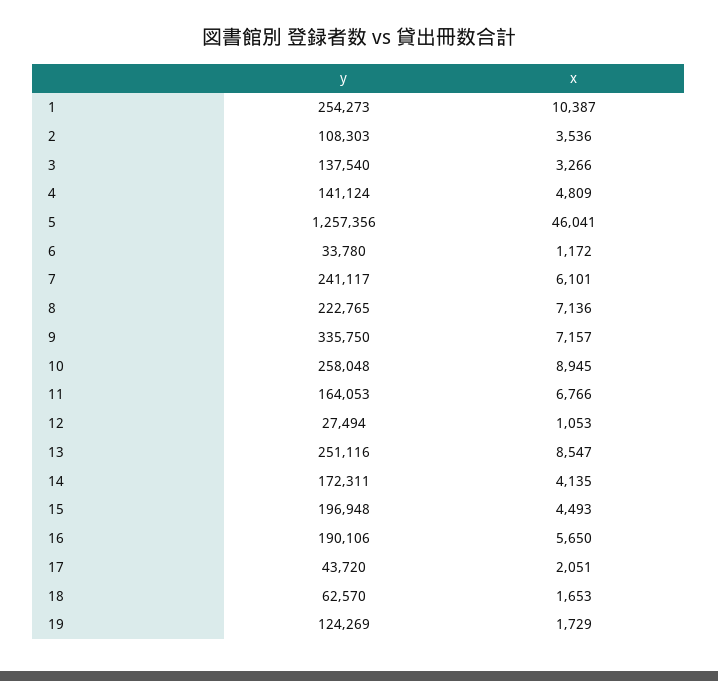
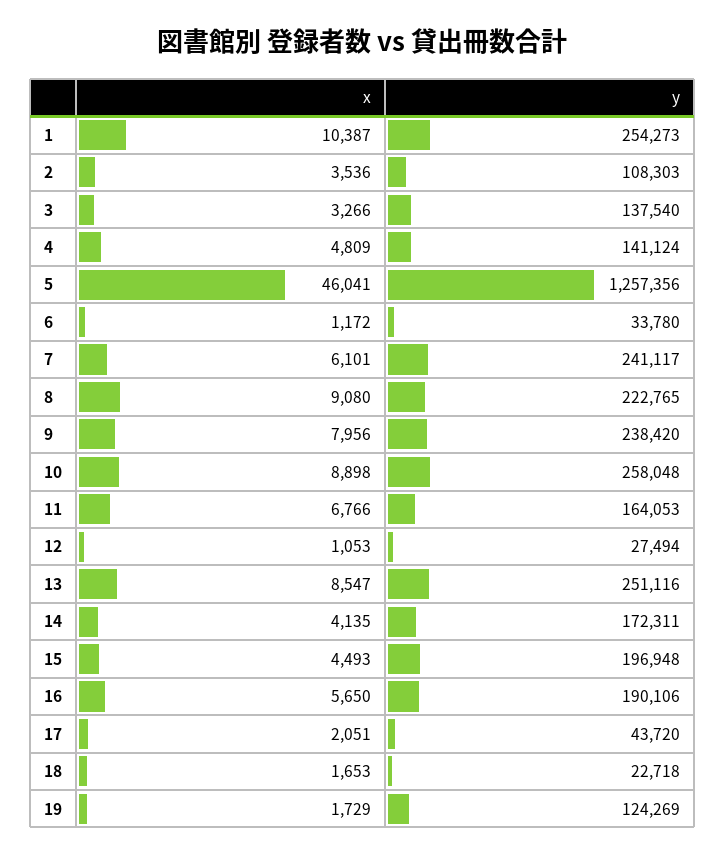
x, 8: 7136 -> 9080
y, 9: 335750 -> 238420
x, 9: 7157 -> 7956
x, 10: 8945 -> 8898
y, 18: 62570 -> 22718

